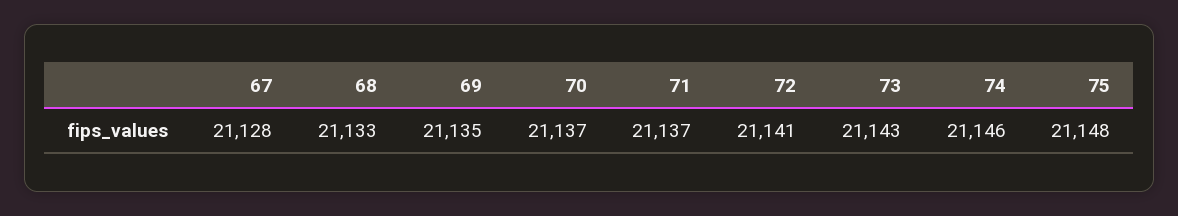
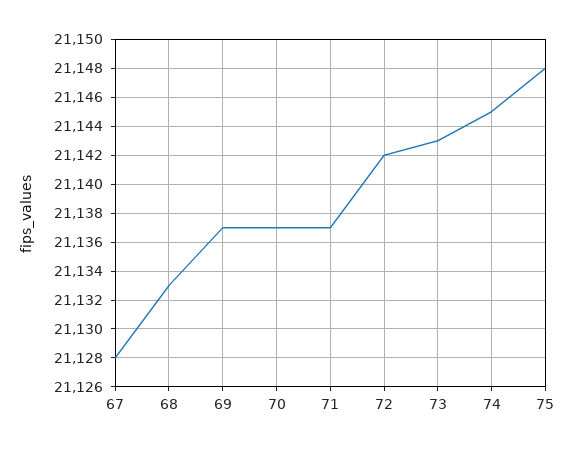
69: 21135 -> 21137
72: 21141 -> 21142
74: 21146 -> 21145

